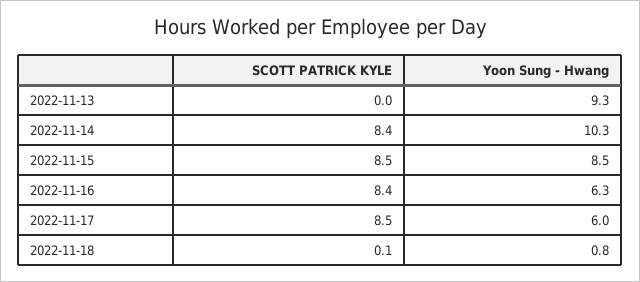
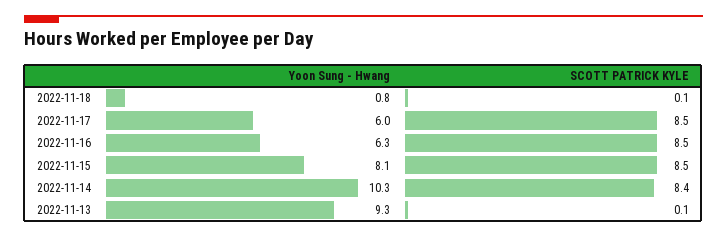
SCOTT PATRICK KYLE, 2022-11-13: 0 -> 0.1
Yoon Sung - Hwang, 2022-11-15: 8.5 -> 8.1
SCOTT PATRICK KYLE, 2022-11-16: 8.4 -> 8.5

